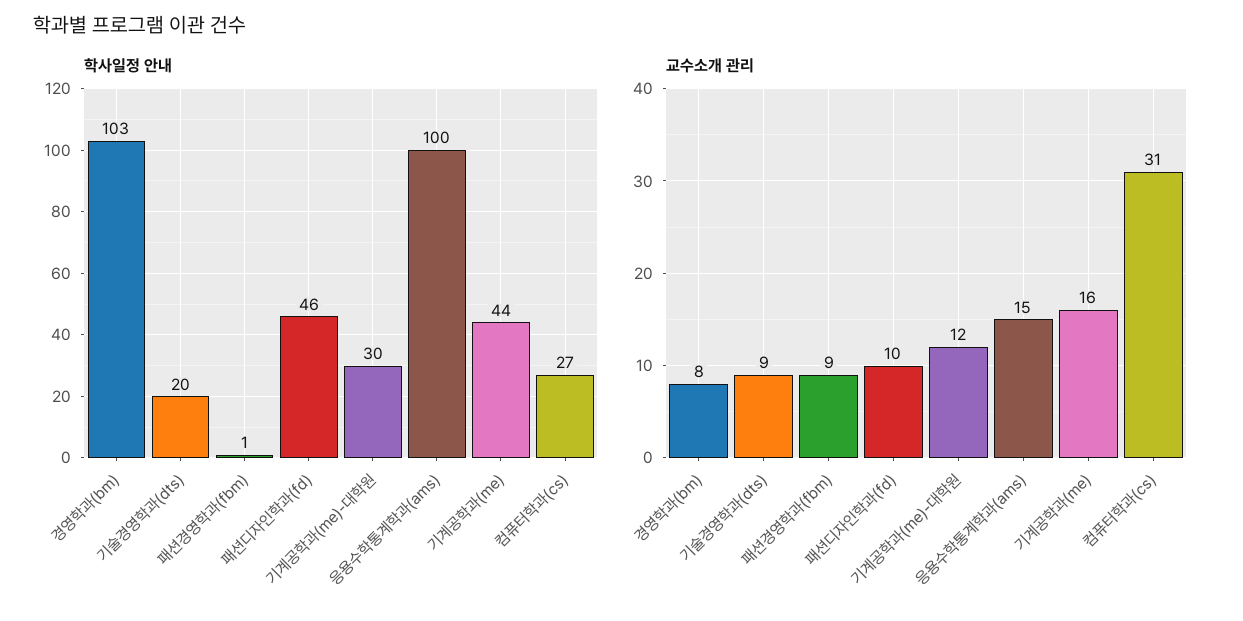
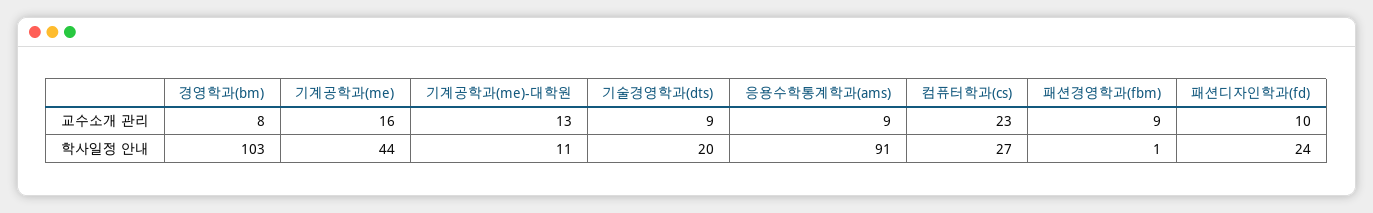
학사일정 안내, 패션디자인학과(fd): 46 -> 24
학사일정 안내, 기계공학과(me)-대학원: 30 -> 11
학사일정 안내, 응용수학통계학과(ams): 100 -> 91
교수소개 관리, 기계공학과(me)-대학원: 12 -> 13
교수소개 관리, 응용수학통계학과(ams): 15 -> 9
교수소개 관리, 컴퓨터학과(cs): 31 -> 23

